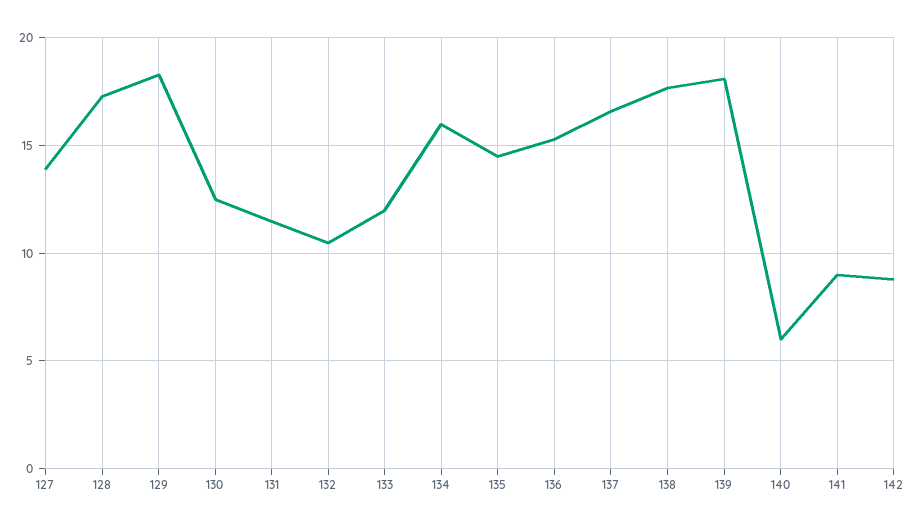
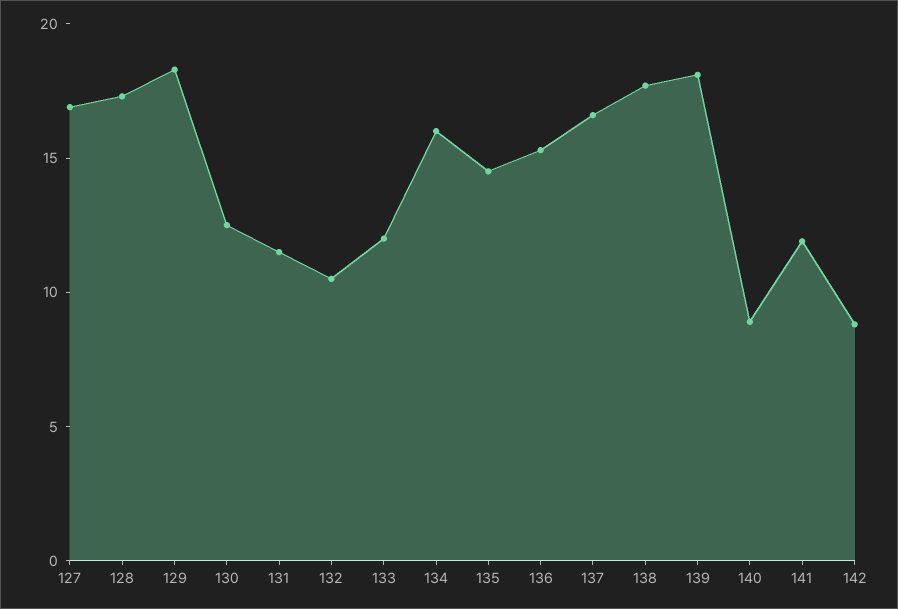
127: 14 -> 17
140: 6 -> 9
141: 9 -> 12

